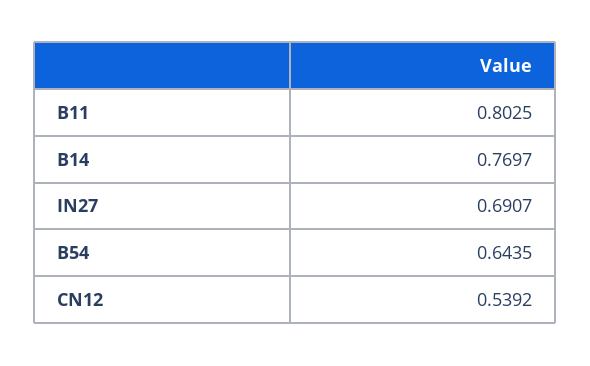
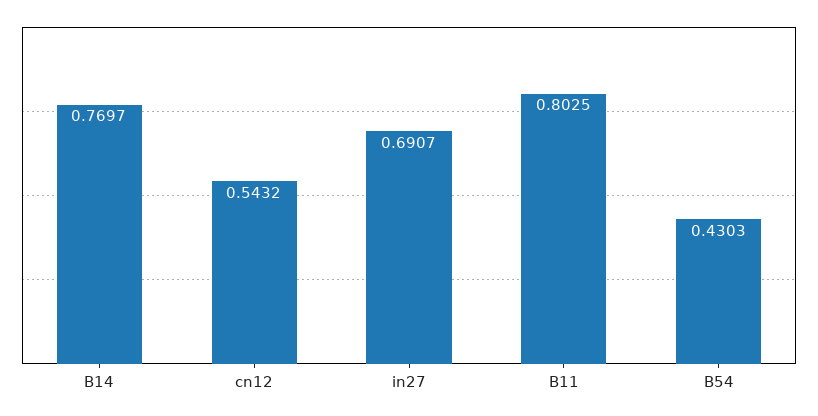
B54: 0.6435 -> 0.4303
CN12: 0.5392 -> 0.5432

